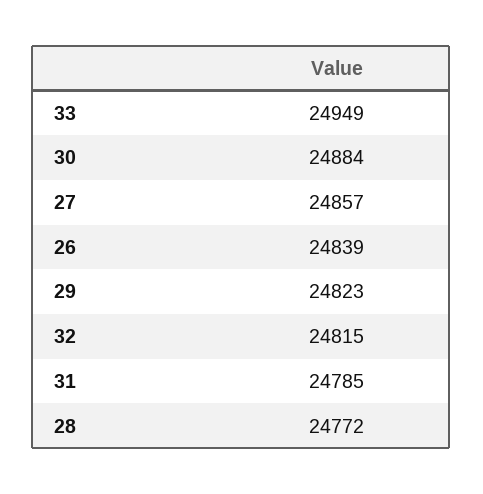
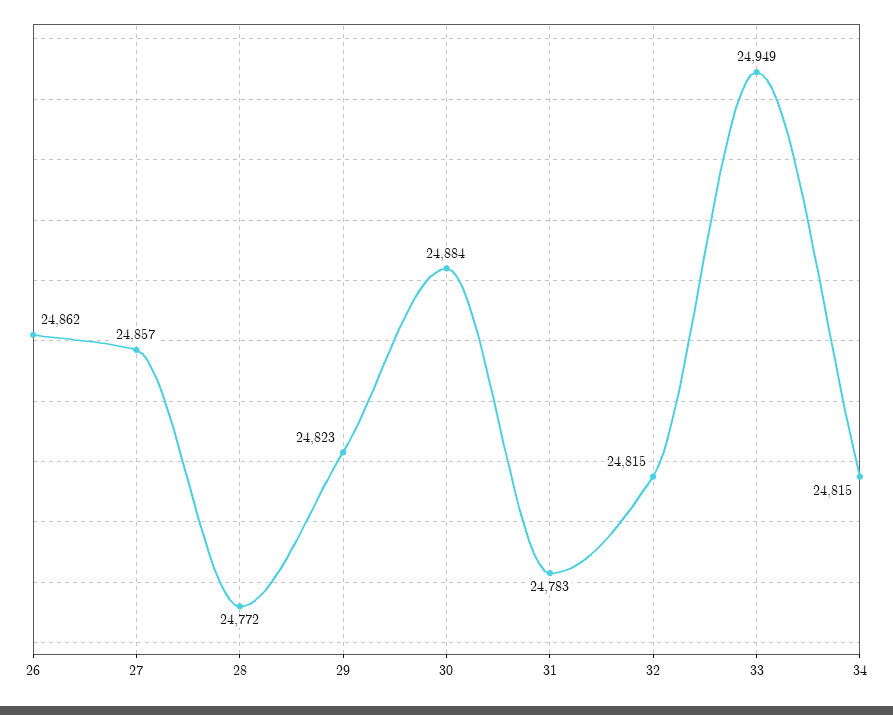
26: 24839 -> 24862
31: 24785 -> 24783
34: none -> 24815

